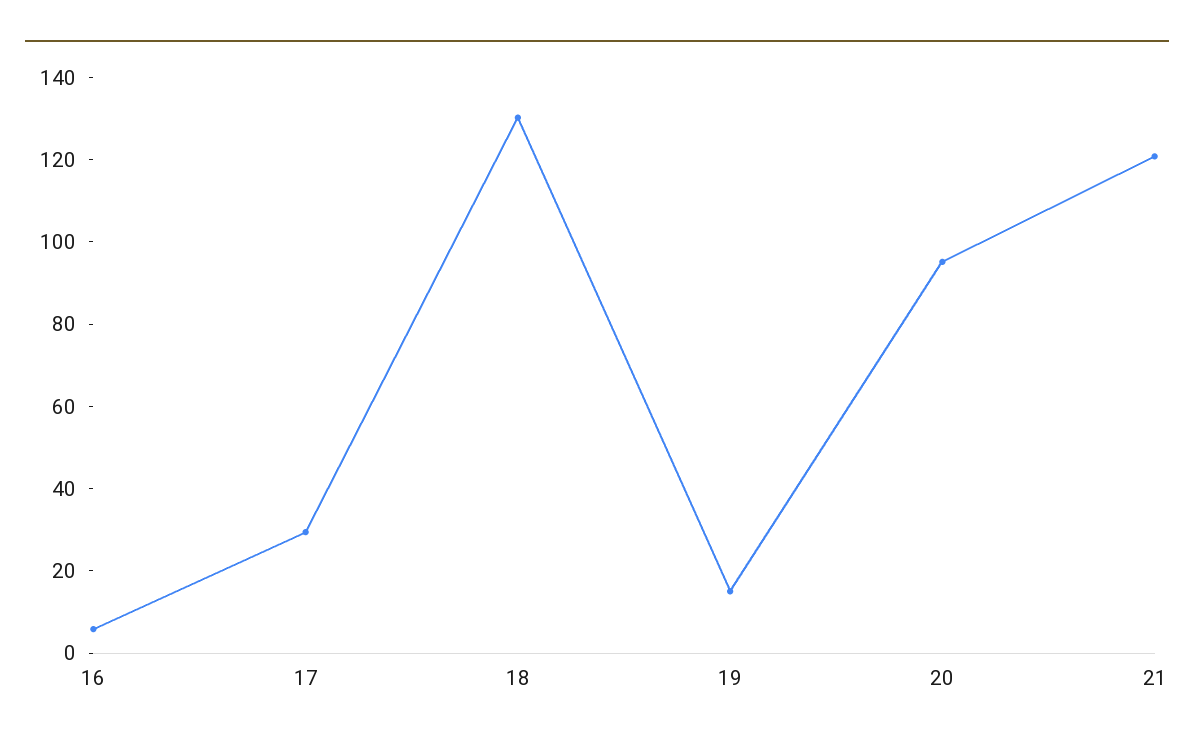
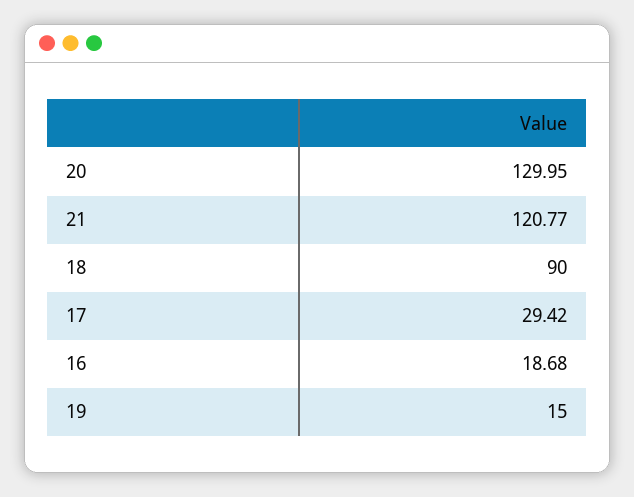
16: 5 -> 18.68
18: 130 -> 90
20: 95 -> 129.95

